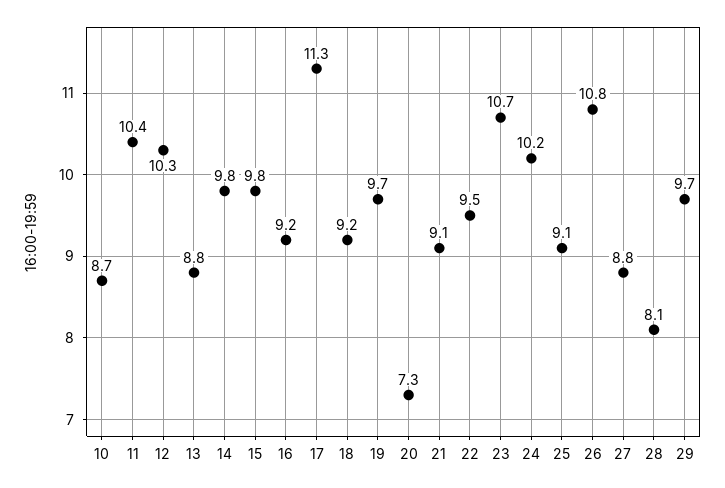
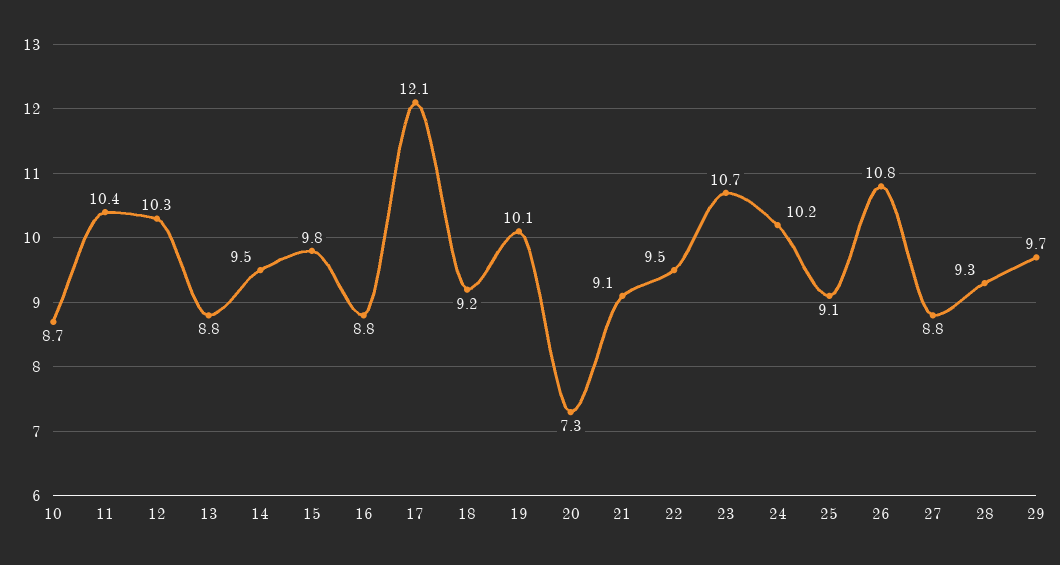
14: 9.8 -> 9.5
16: 9.2 -> 8.8
17: 11.3 -> 12.1
19: 9.7 -> 10.1
28: 8.1 -> 9.3

